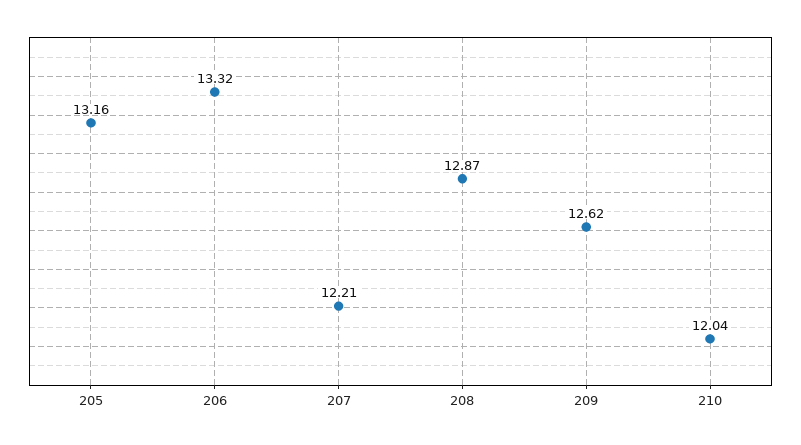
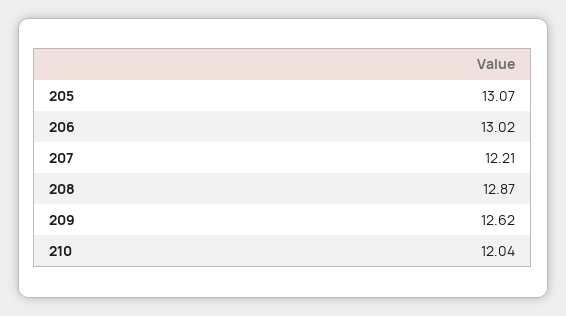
205: 13.16 -> 13.07
206: 13.32 -> 13.02

